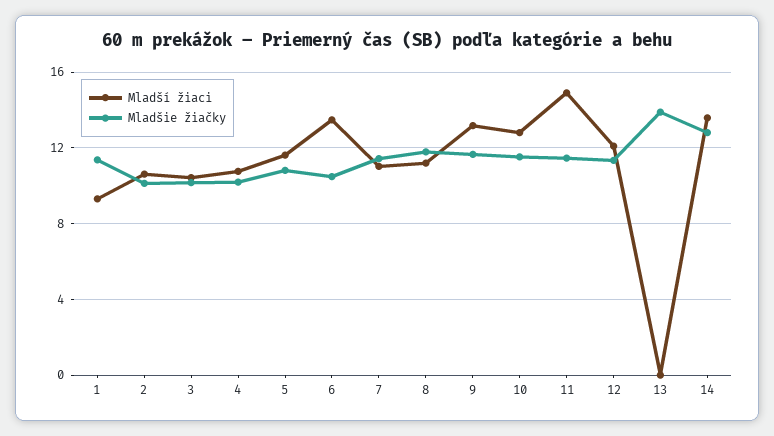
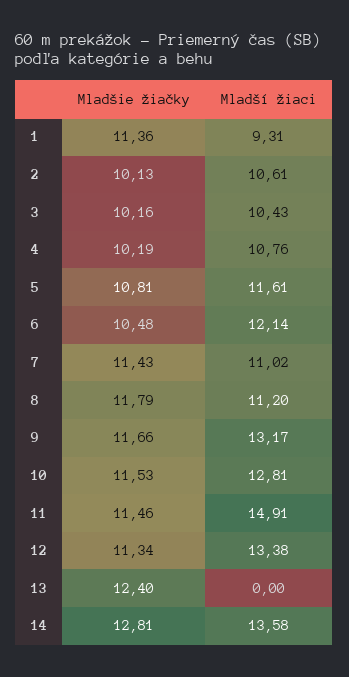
Mladší žiaci, 6: 13.5 -> 12.14
Mladší žiaci, 12: 12 -> 13.38
Mladšie žiačky, 13: 14 -> 12.4

